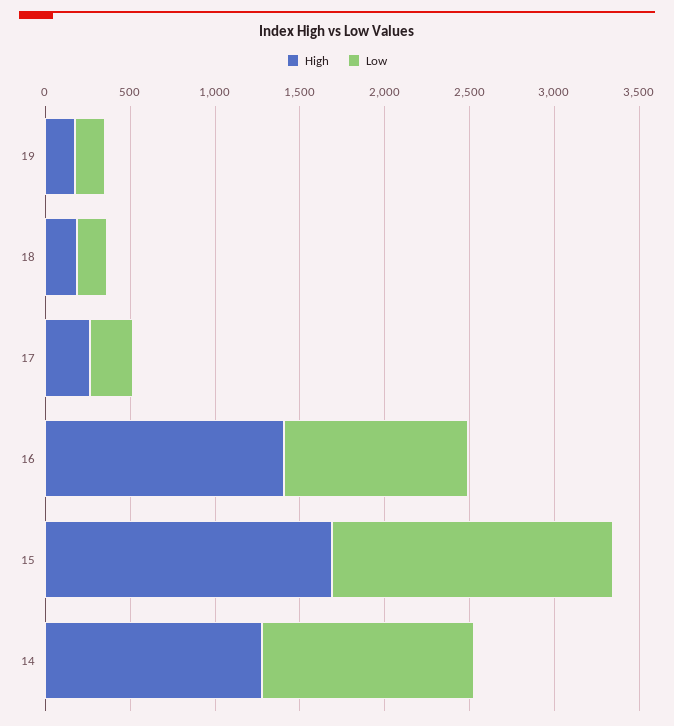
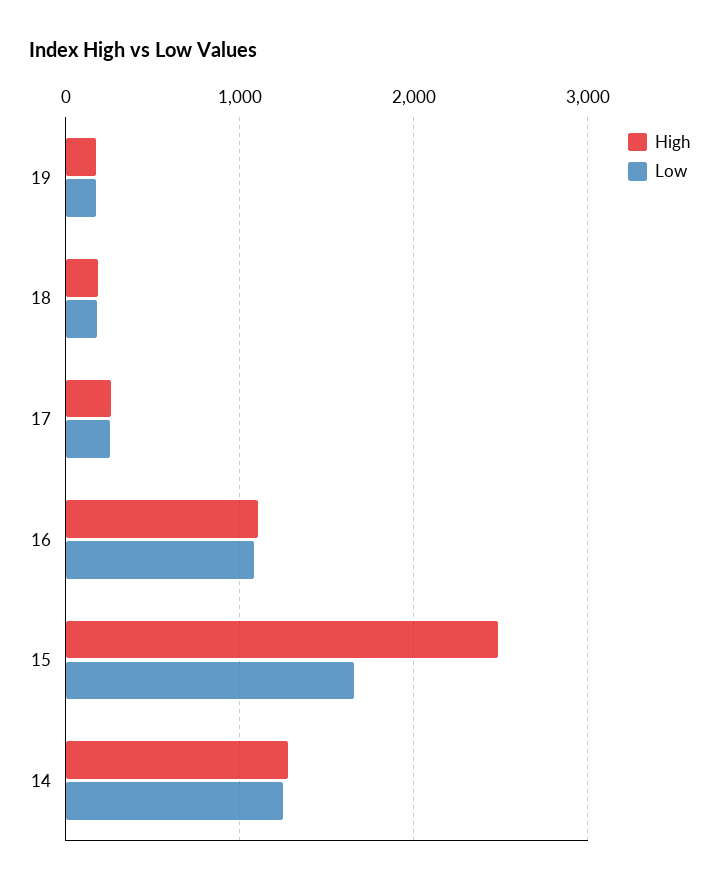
High, 16: 1400 -> 1100
High, 15: 1700 -> 2500

